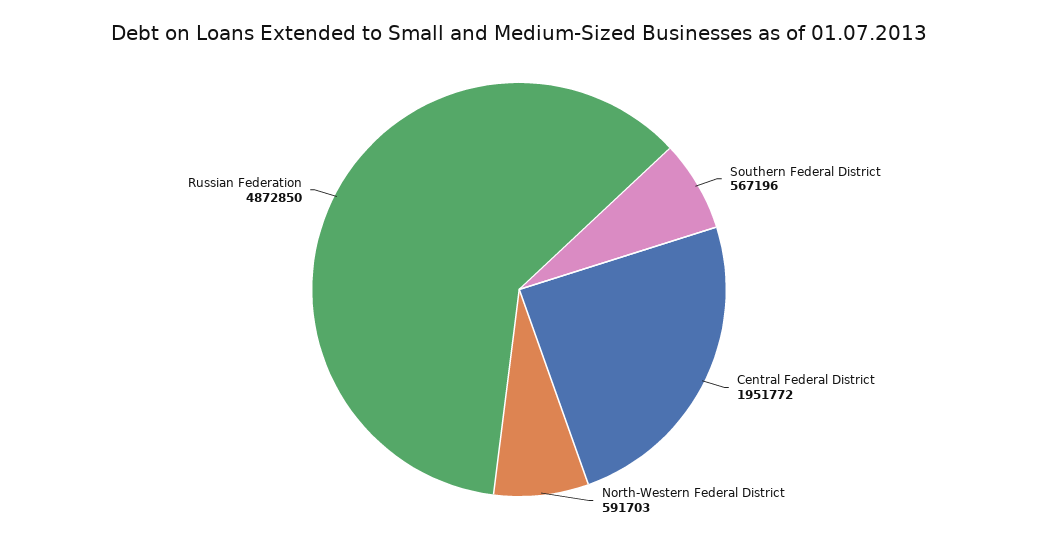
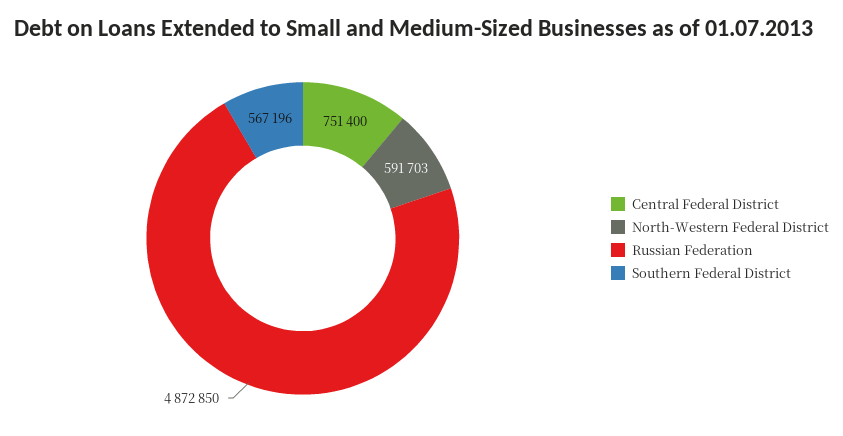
Central Federal District: 1951772 -> 751400

